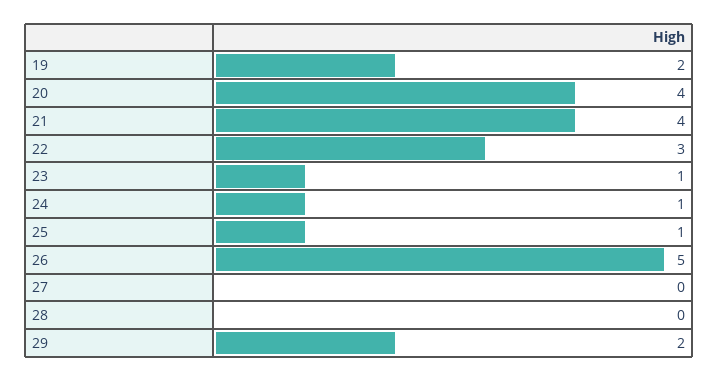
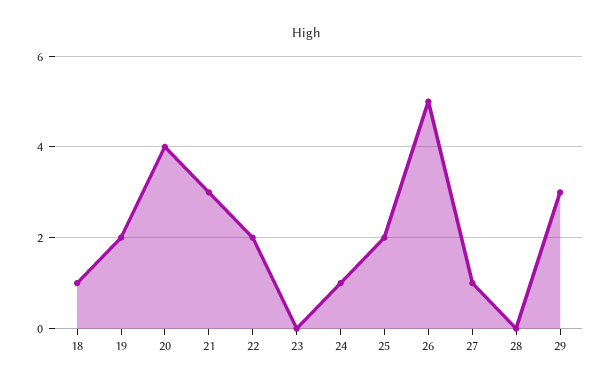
21: 4 -> 3
22: 3 -> 2
23: 1 -> 0
25: 1 -> 2
27: 0 -> 1
29: 2 -> 3
18: none -> 1

